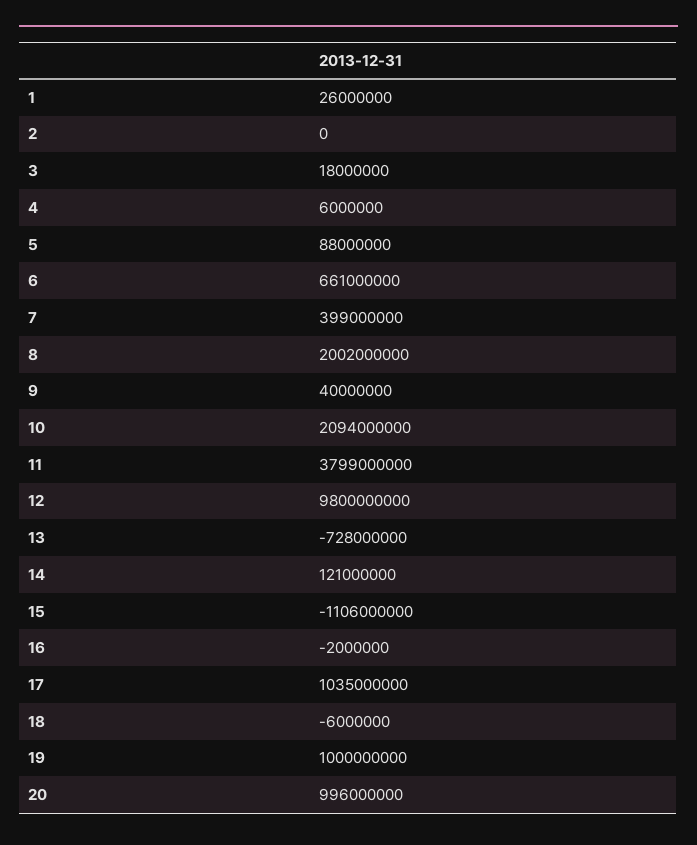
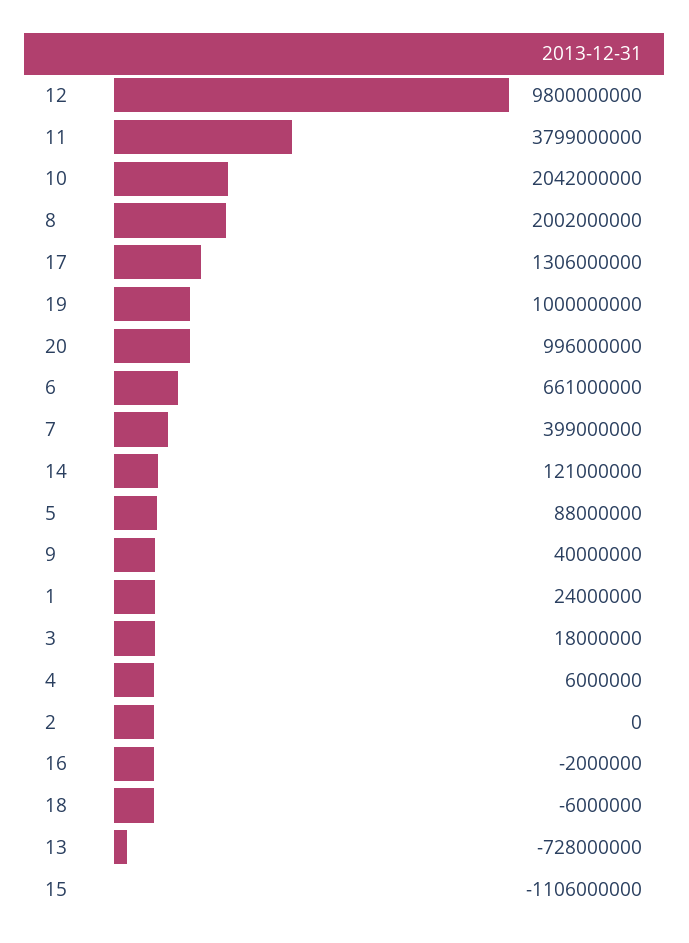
1: 26000000 -> 24000000
10: 2094000000 -> 2042000000
17: 1035000000 -> 1306000000

